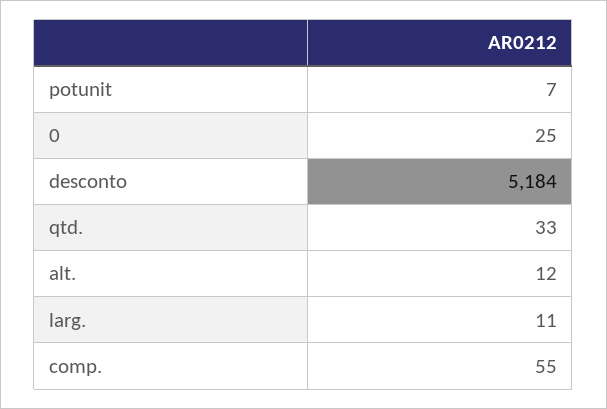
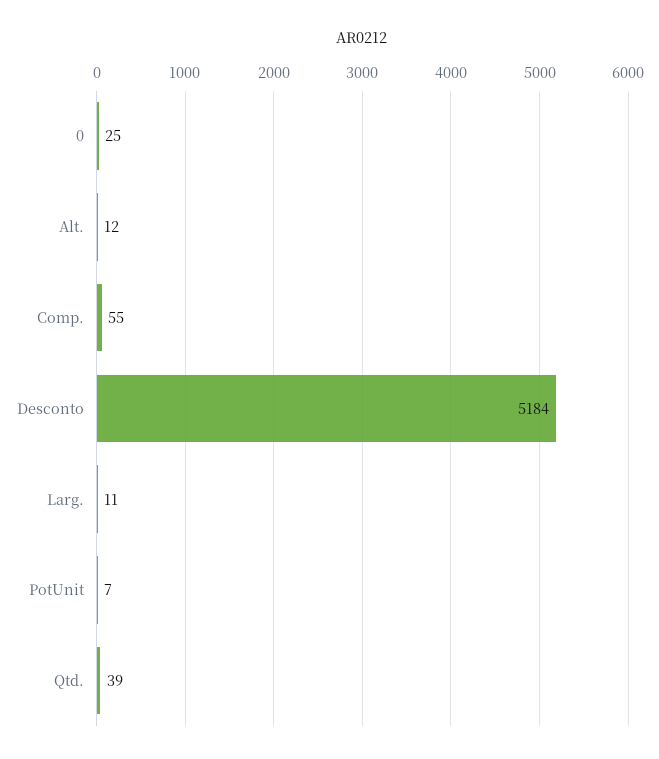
qtd.: 33 -> 39

